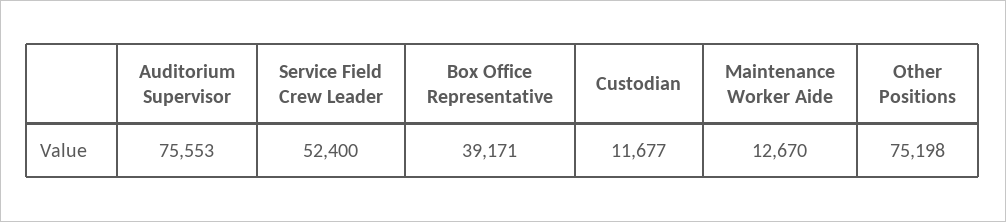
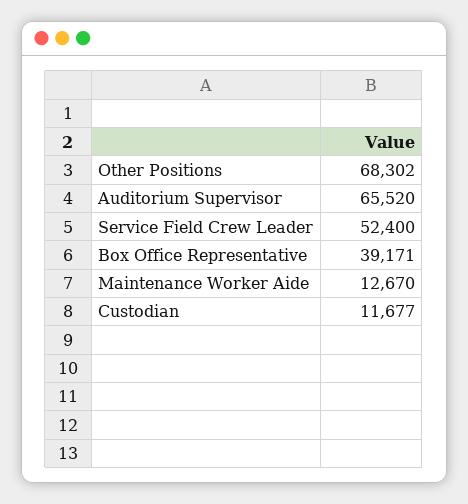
Auditorium Supervisor: 75553 -> 65520
Other Positions: 75198 -> 68302

